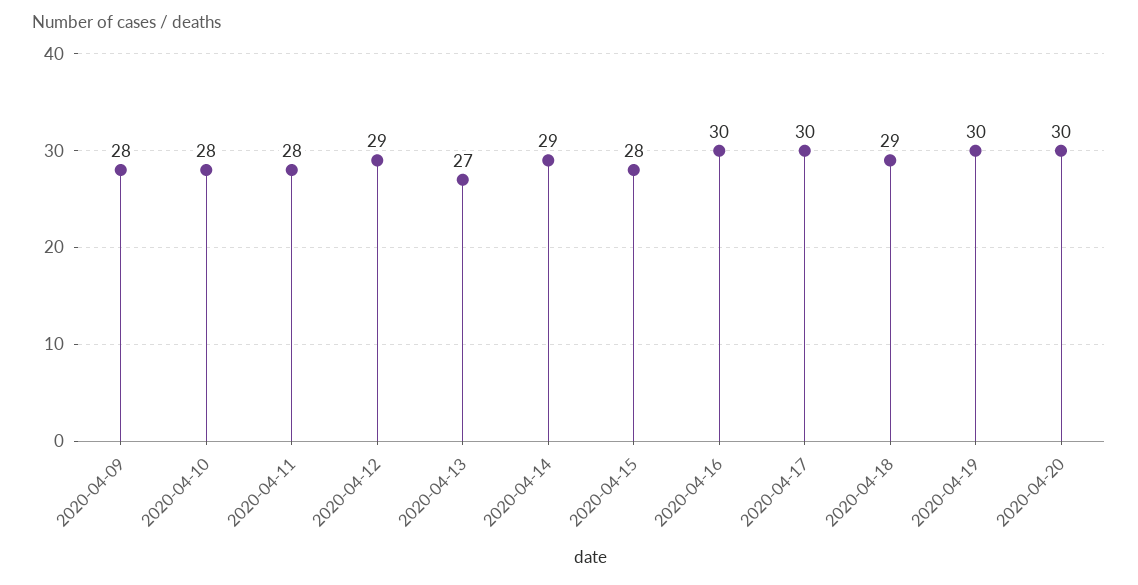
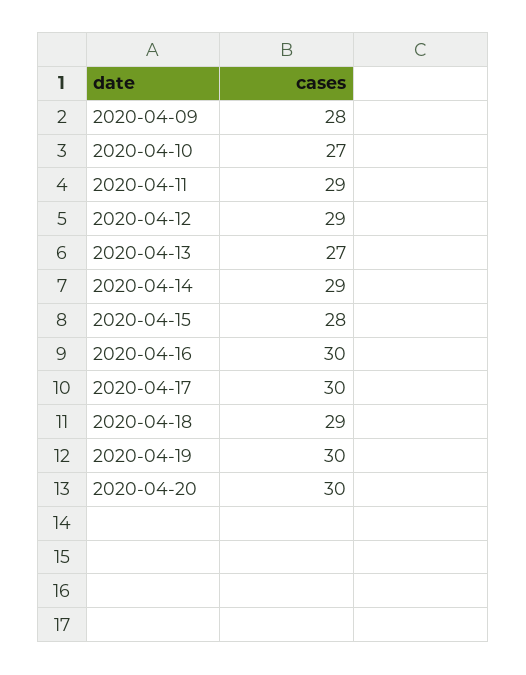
2020-04-10: 28 -> 27
2020-04-11: 28 -> 29

